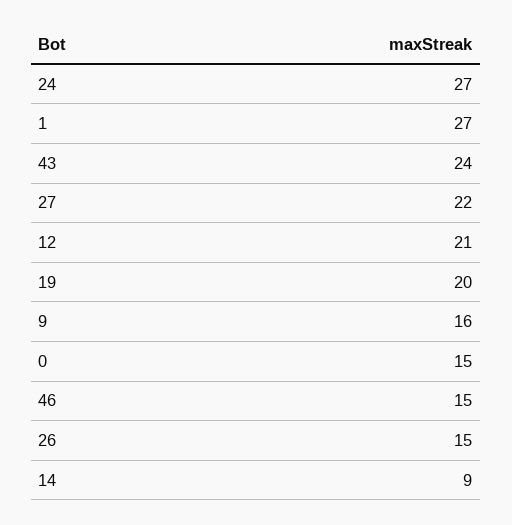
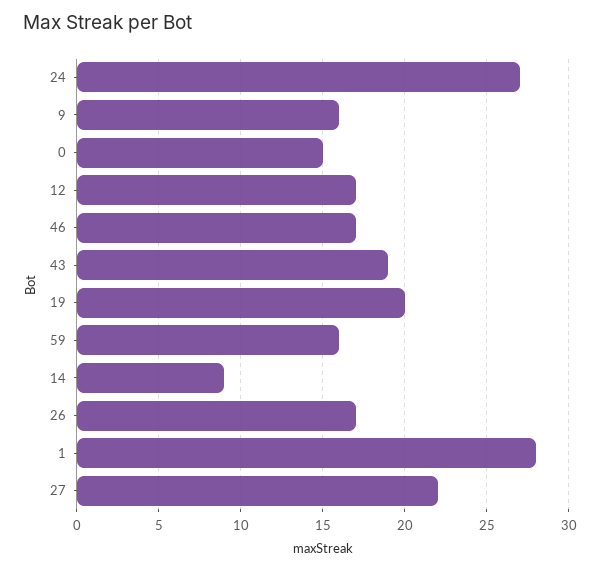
1: 27 -> 28
43: 24 -> 19
12: 21 -> 17
46: 15 -> 17
26: 15 -> 17
59: none -> 16

